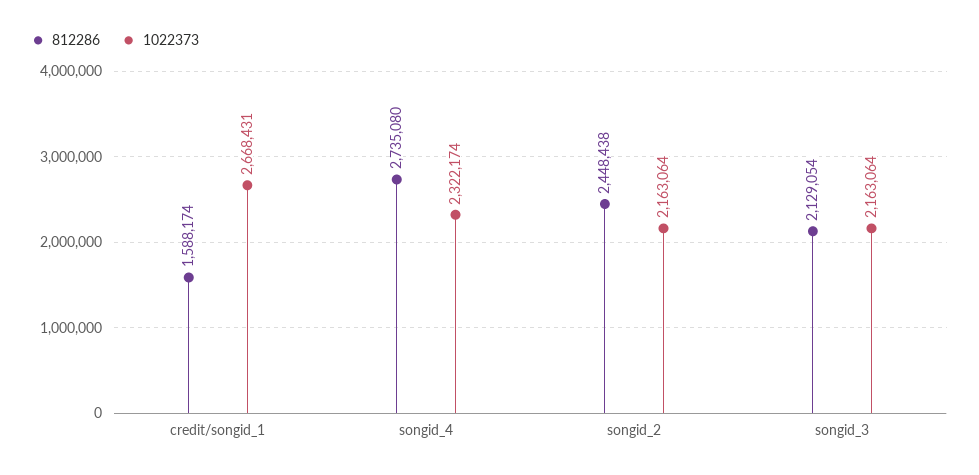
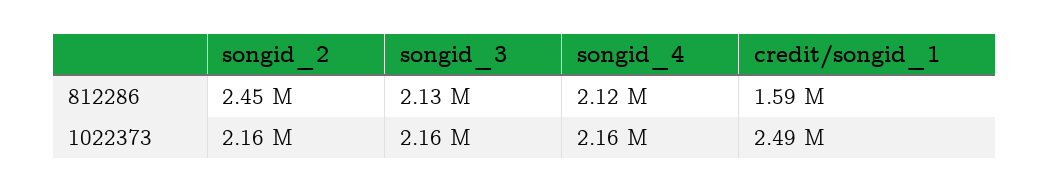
1022373, credit/songid_1: 2668431 -> 2490000
812286, songid_4: 2735080 -> 2120000
1022373, songid_4: 2322174 -> 2160000

